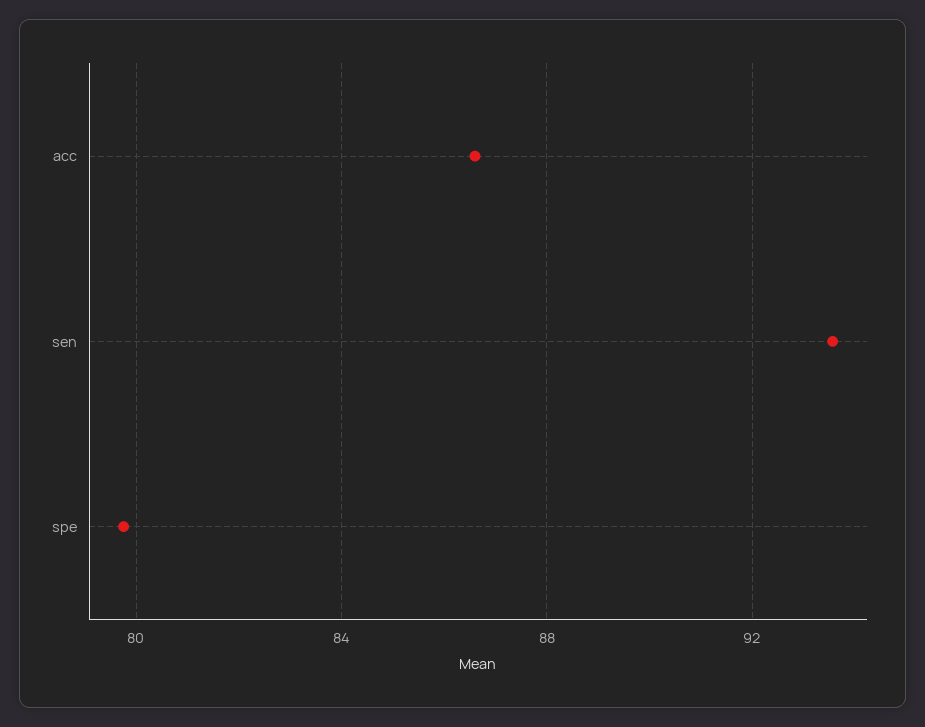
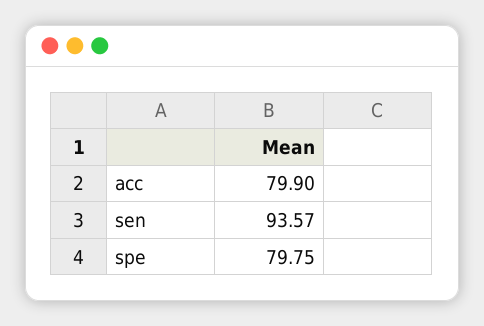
acc: 86.5 -> 79.9

